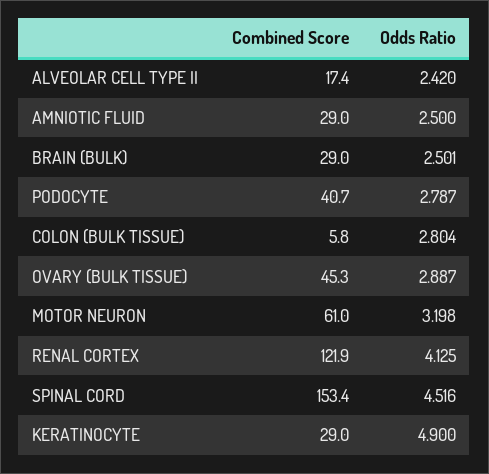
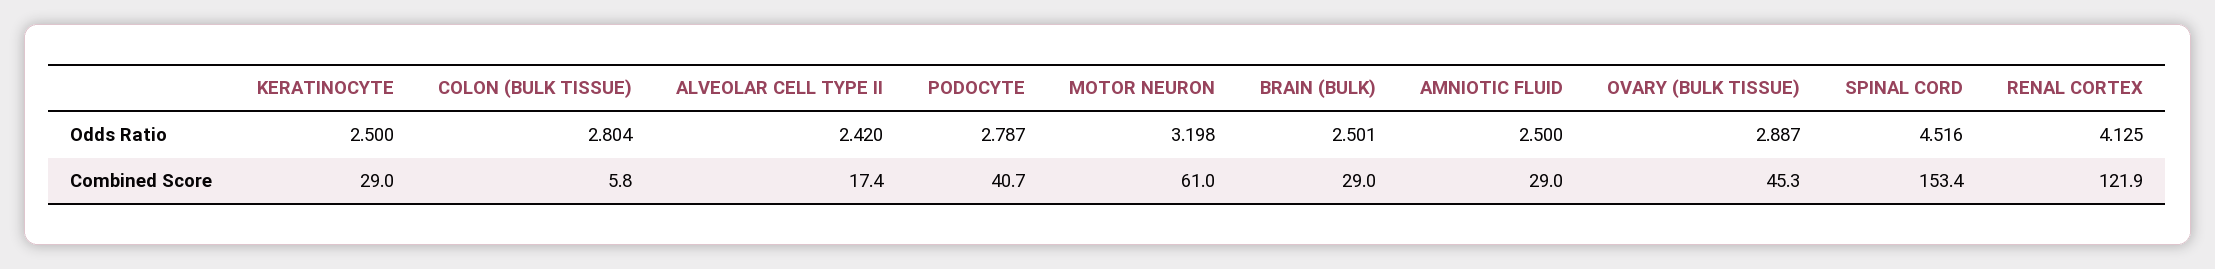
Odds Ratio, KERATINOCYTE: 4.9 -> 2.5

